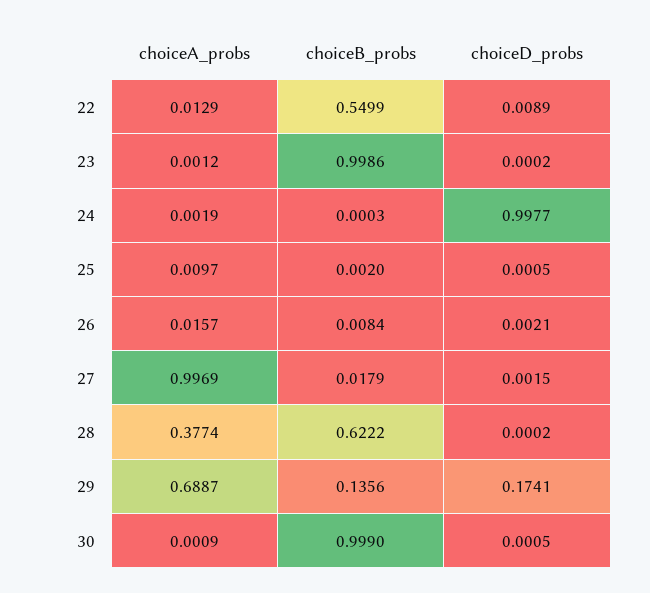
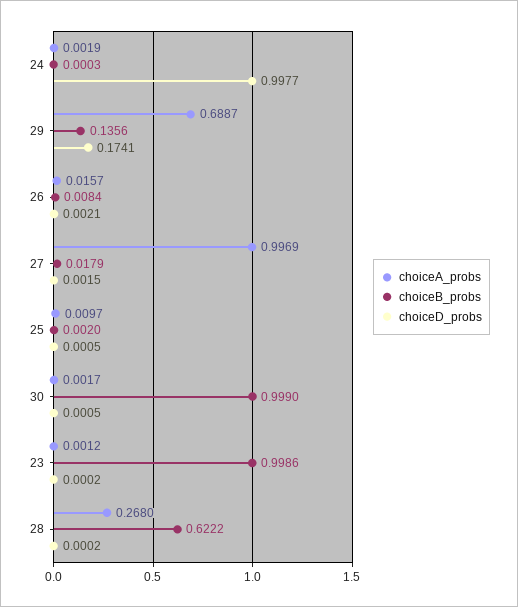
choiceA_probs, 22: 0.0129 -> none
choiceB_probs, 22: 0.5499 -> none
choiceD_probs, 22: 0.0089 -> none
choiceA_probs, 28: 0.3774 -> 0.268
choiceA_probs, 30: 0.0009 -> 0.0017

